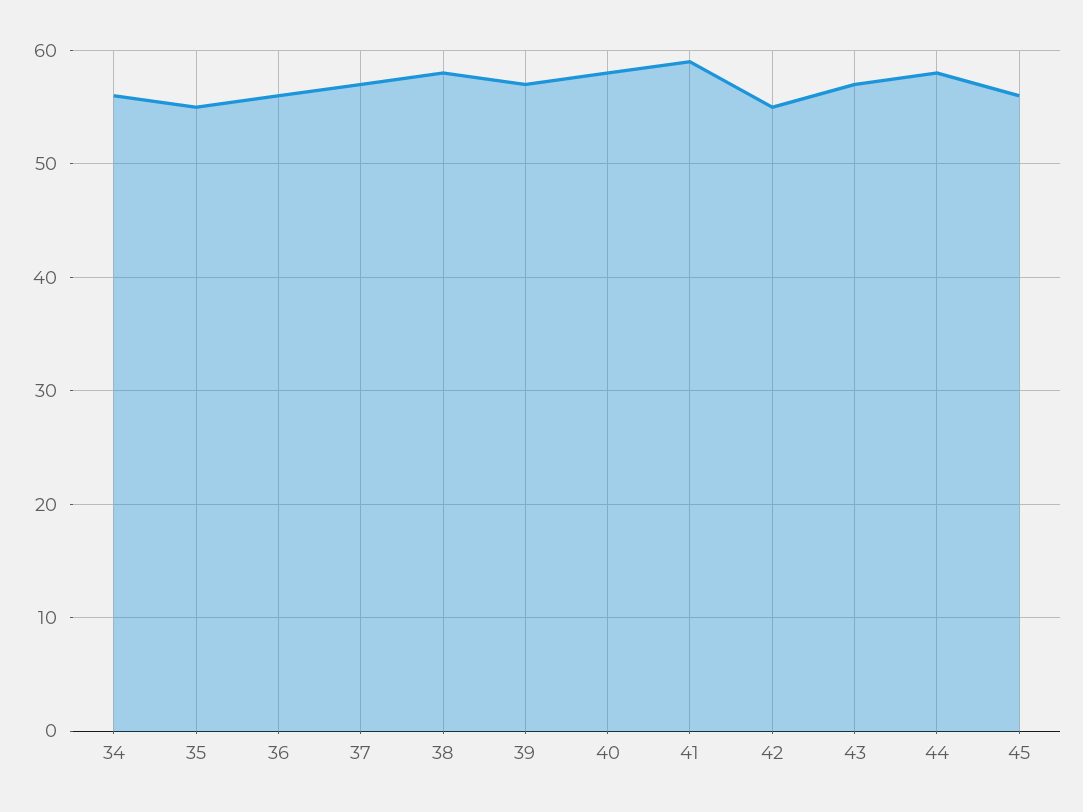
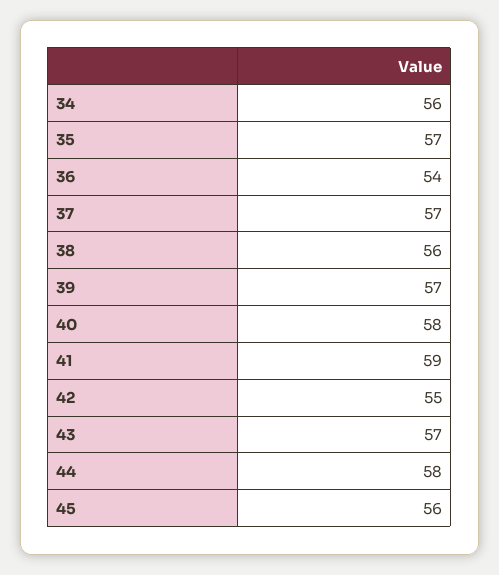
35: 55 -> 57
36: 56 -> 54
38: 58 -> 56

